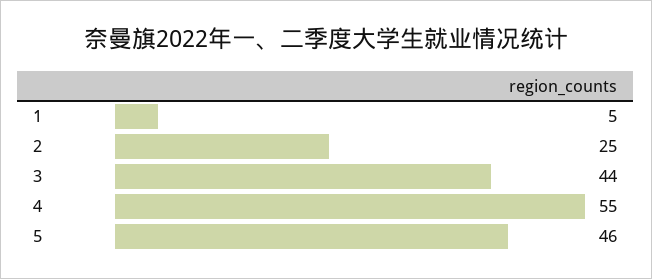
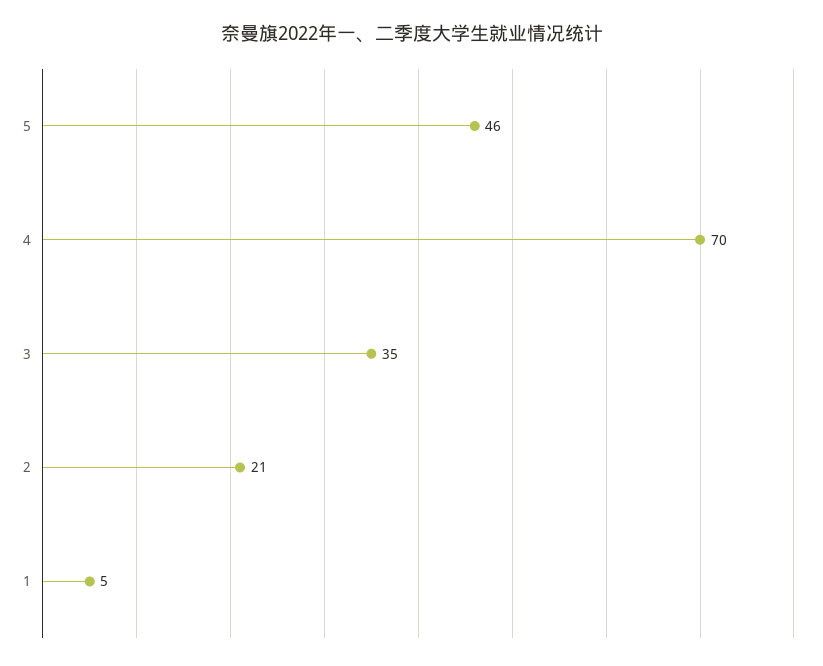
2: 25 -> 21
3: 44 -> 35
4: 55 -> 70

